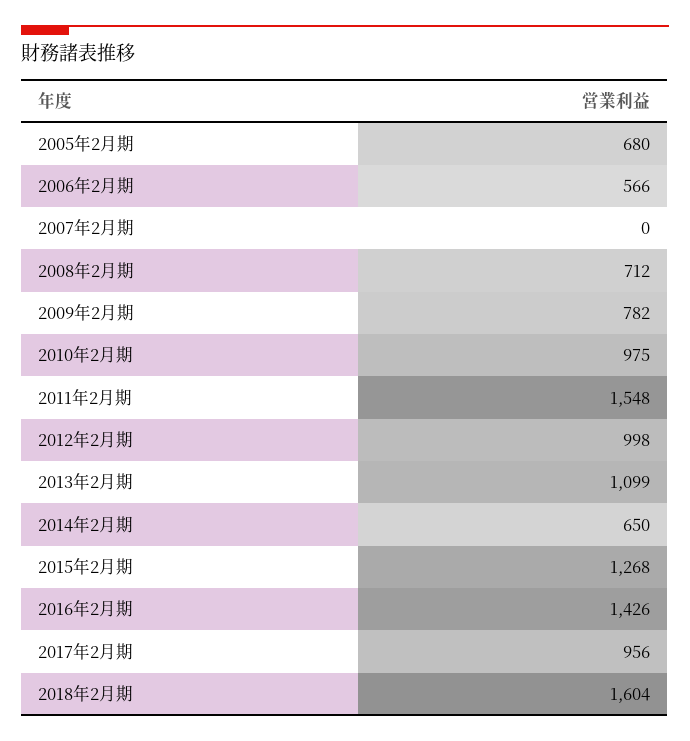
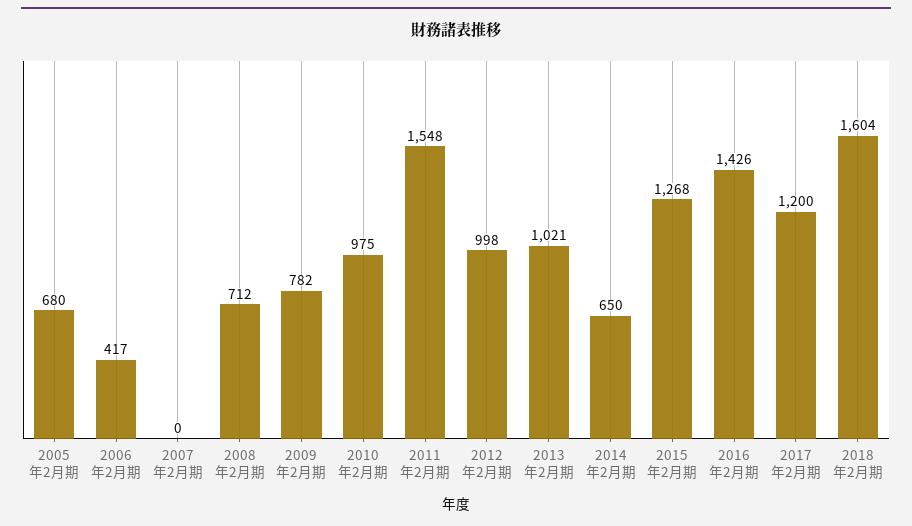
2006年2月期: 566 -> 417
2013年2月期: 1099 -> 1021
2017年2月期: 956 -> 1200

